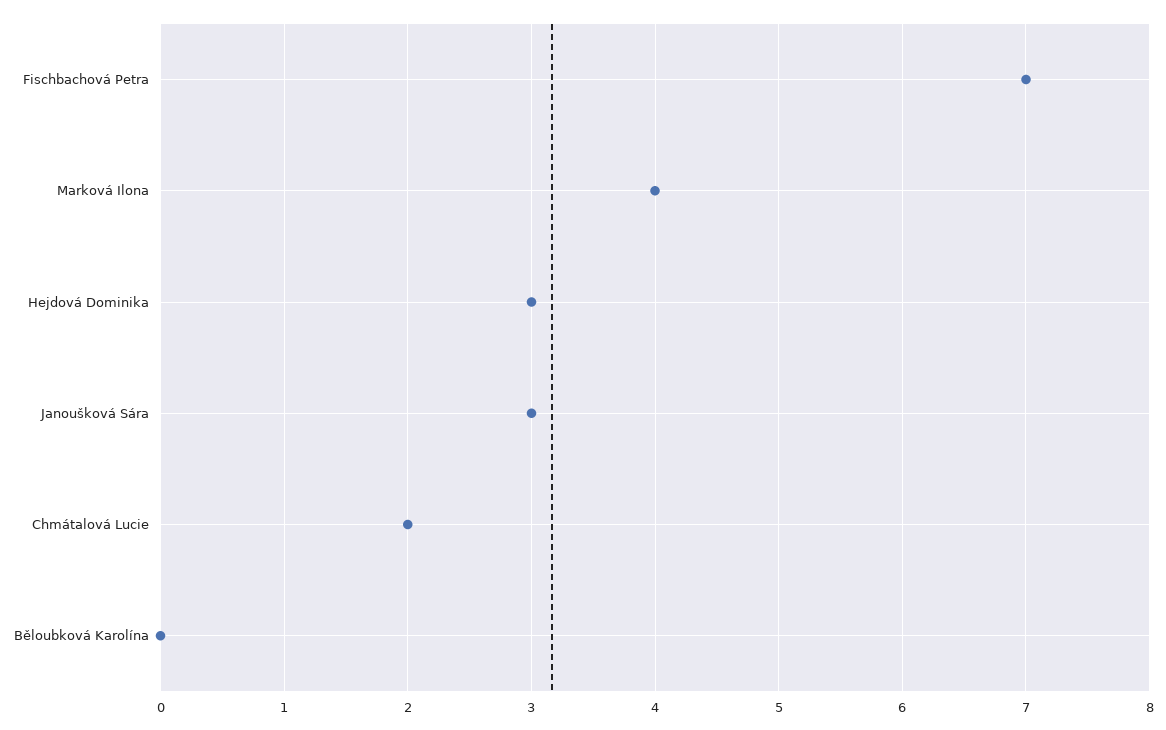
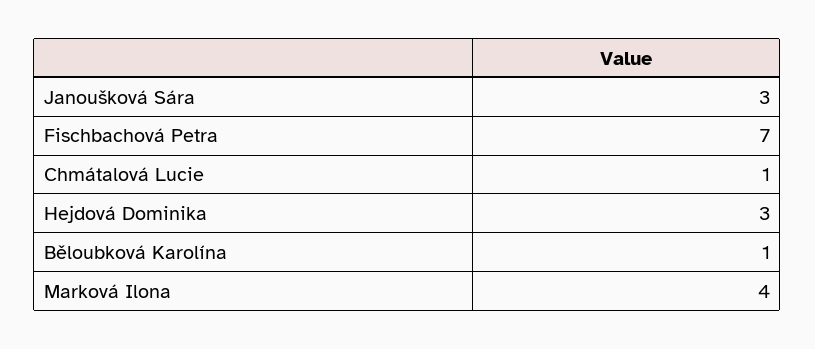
Chmátalová Lucie: 2 -> 1
Běloubková Karolína: 0 -> 1

